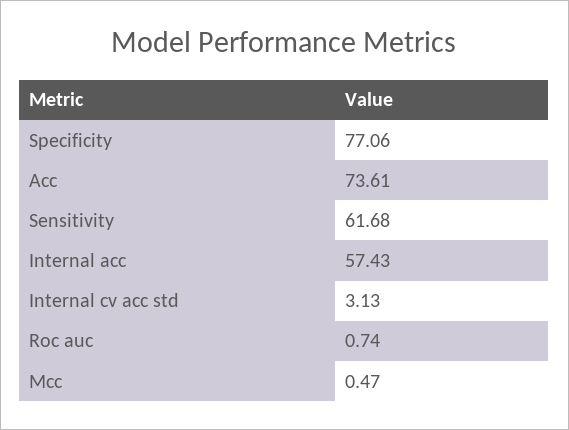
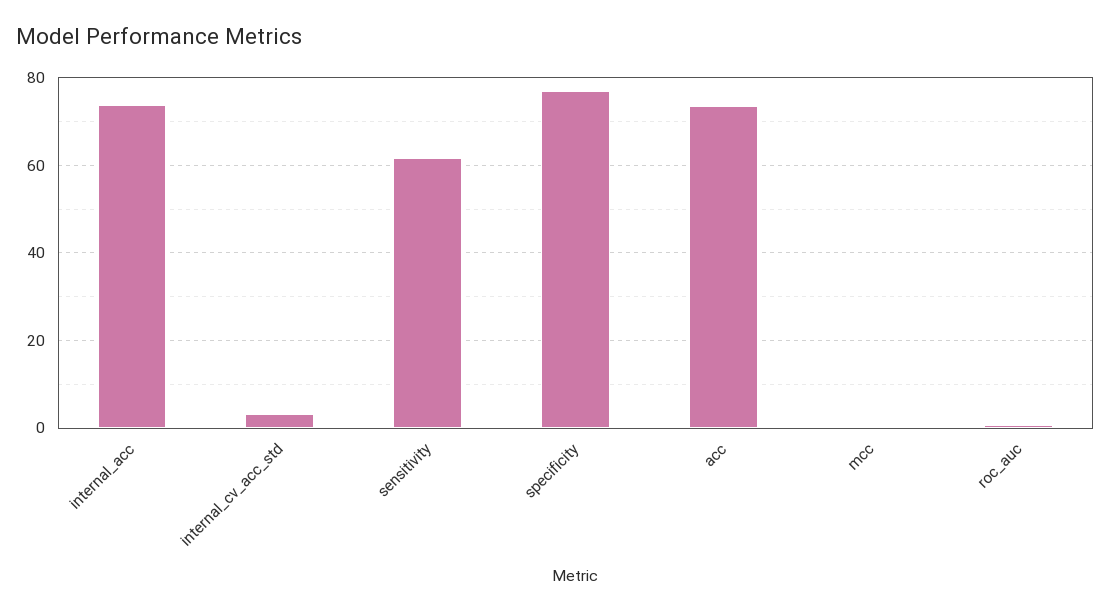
Internal acc: 57.43 -> 74

